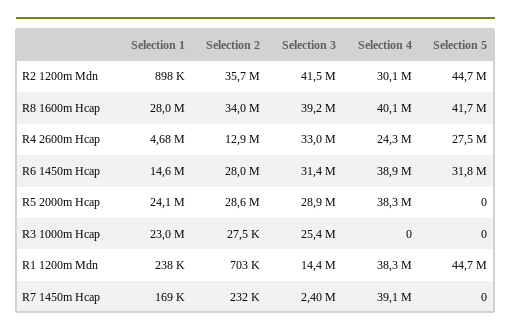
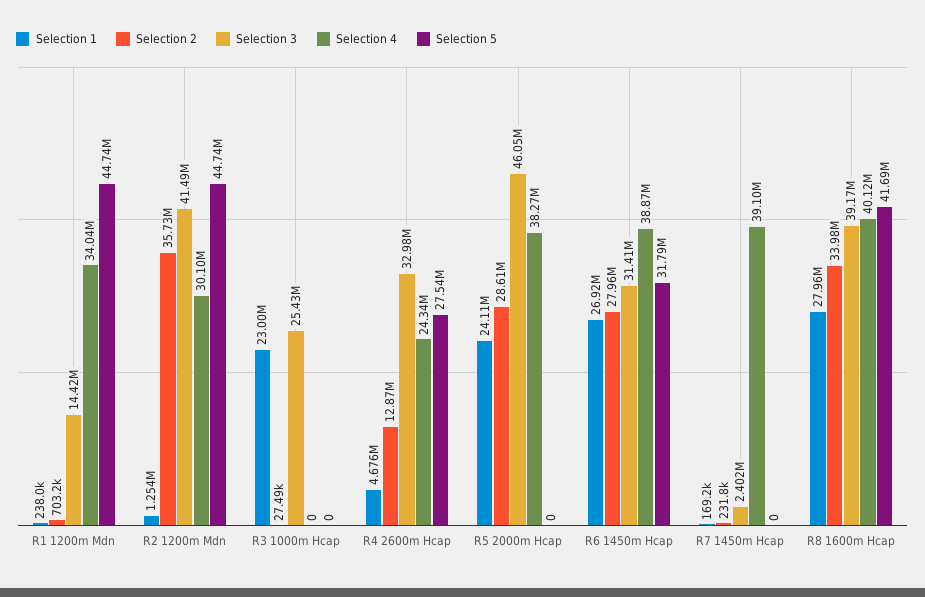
Selection 1, R2 1200m Mdn: 898000 -> 1254000
Selection 1, R6 1450m Hcap: 14600000 -> 26920000
Selection 3, R5 2000m Hcap: 28900000 -> 46050000
Selection 4, R1 1200m Mdn: 38300000 -> 34040000

